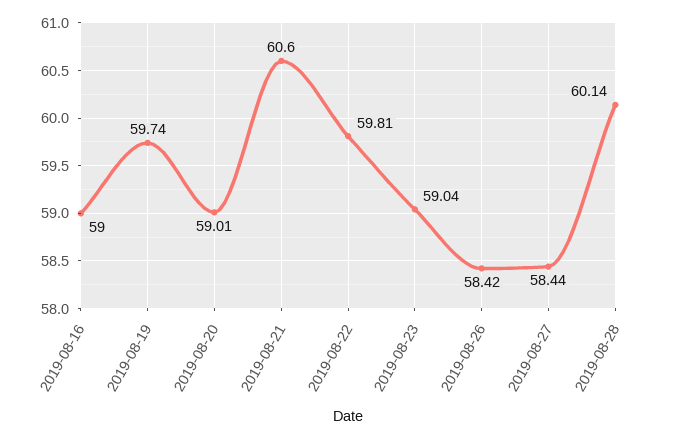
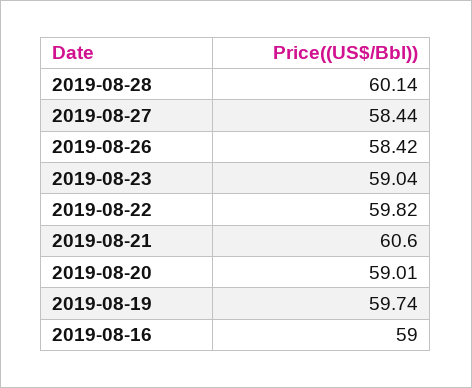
2019-08-22: 59.81 -> 59.82

